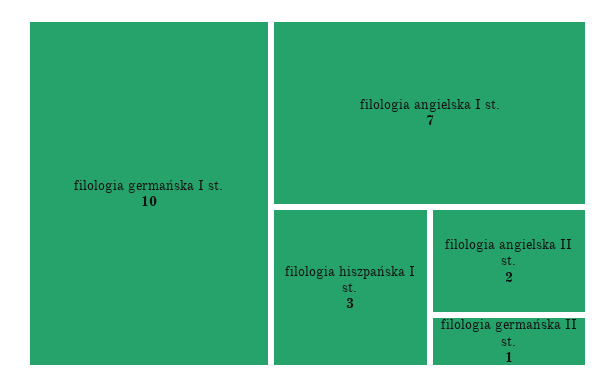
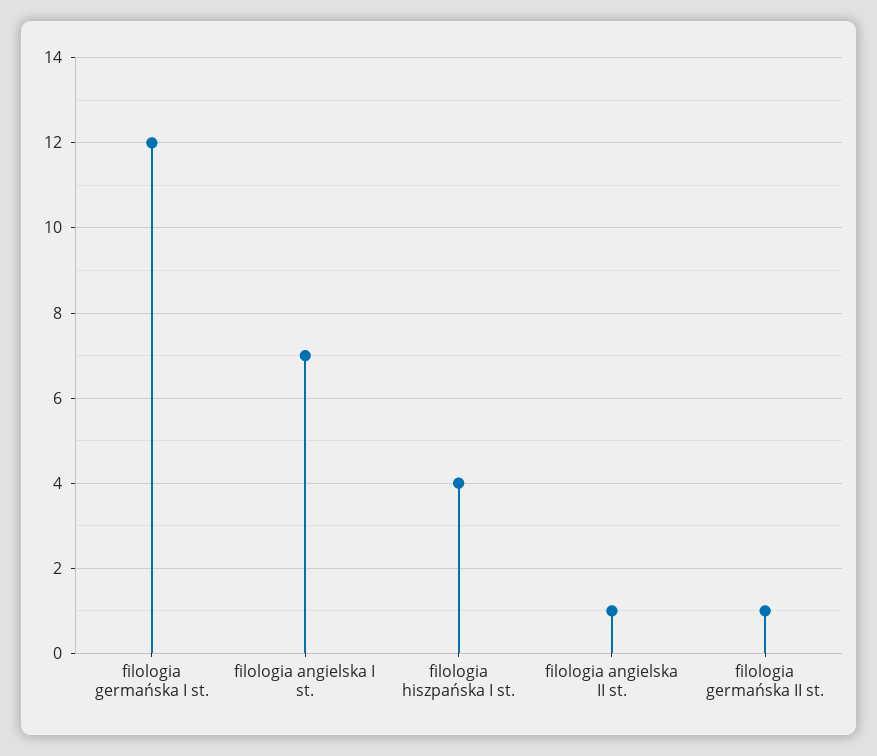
filologia germańska I st.: 10 -> 12
filologia hiszpańska I st.: 3 -> 4
filologia angielska II st.: 2 -> 1

